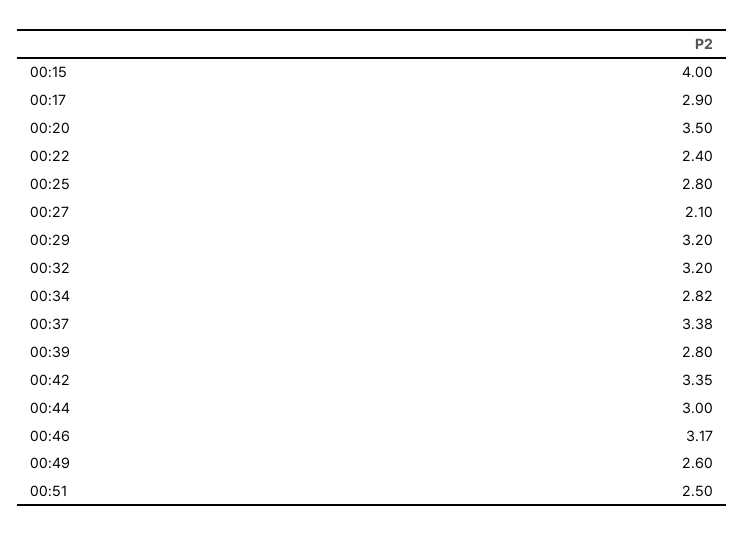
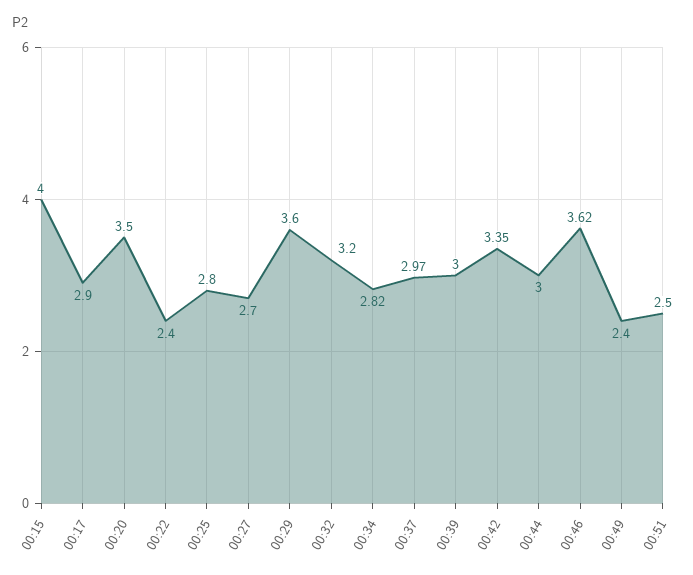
00:27: 2.1 -> 2.7
00:29: 3.2 -> 3.6
00:37: 3.38 -> 2.97
00:39: 2.8 -> 3
00:46: 3.17 -> 3.62
00:49: 2.6 -> 2.4

